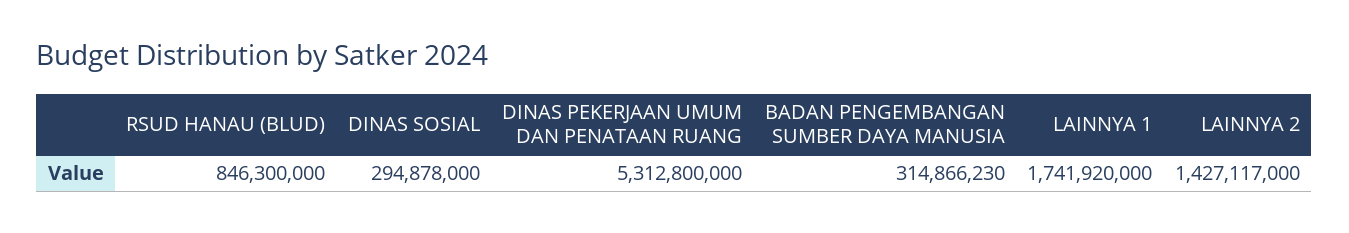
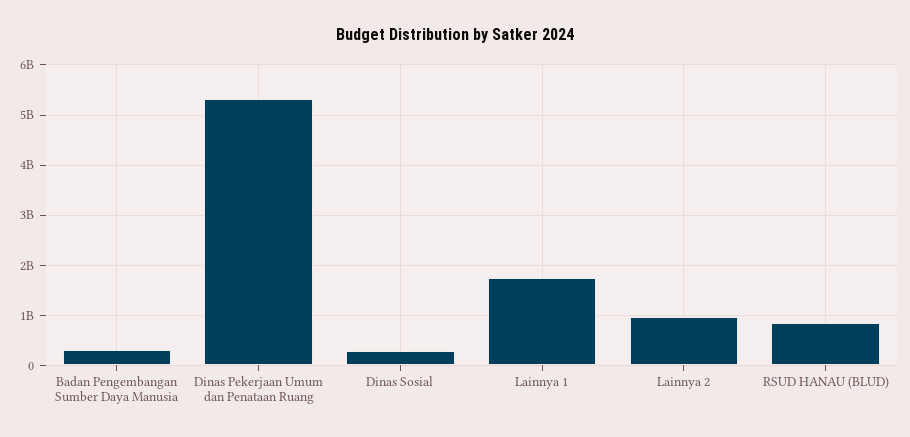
LAINNYA 2: 1427117000 -> 1000000000

